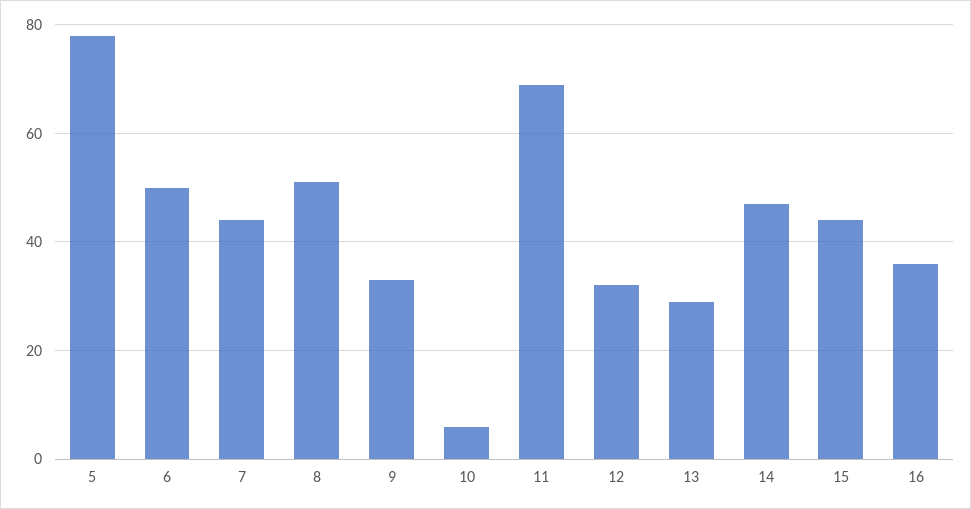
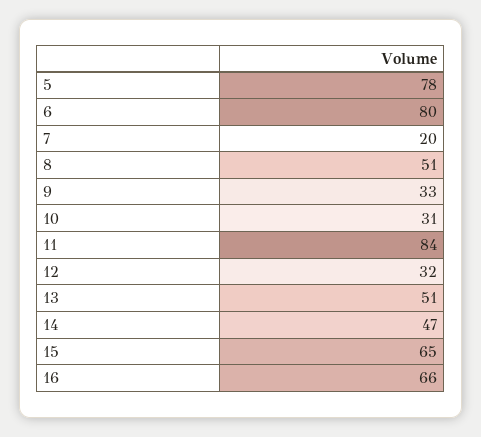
6: 50 -> 80
7: 45 -> 20
10: 5 -> 31
11: 70 -> 84
13: 30 -> 51
15: 45 -> 65
16: 35 -> 66

